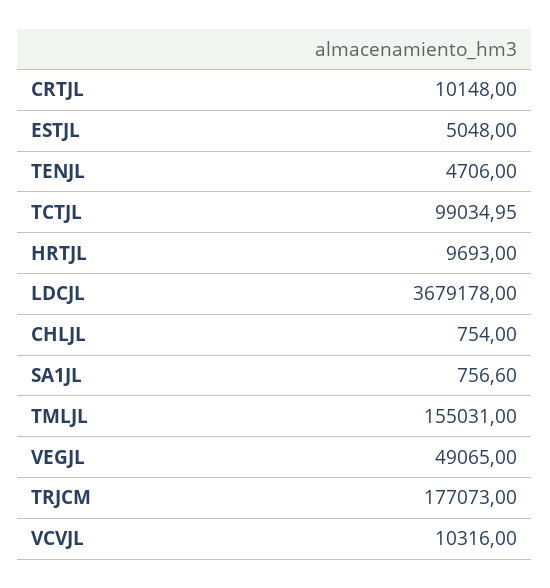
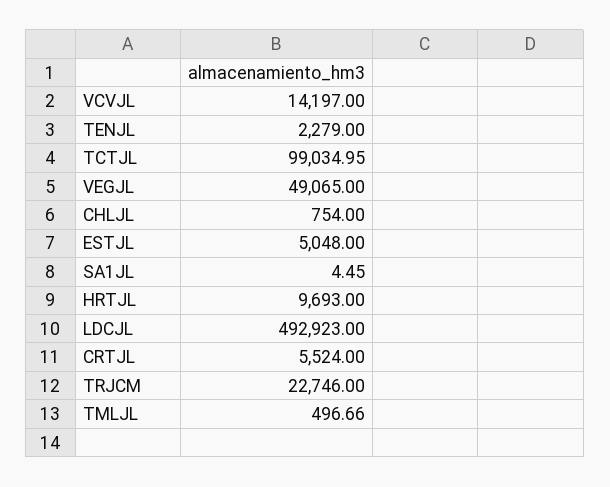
CRTJL: 10148 -> 5524
TENJL: 4706 -> 2279
LDCJL: 3679178 -> 492923
SA1JL: 756.6 -> 4.45
TMLJL: 155031 -> 496.66
TRJCM: 177073 -> 22746
VCVJL: 10316 -> 14197

